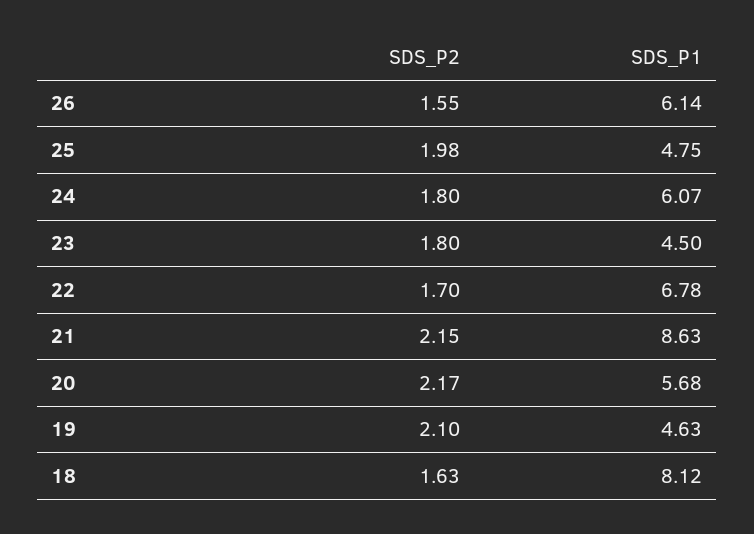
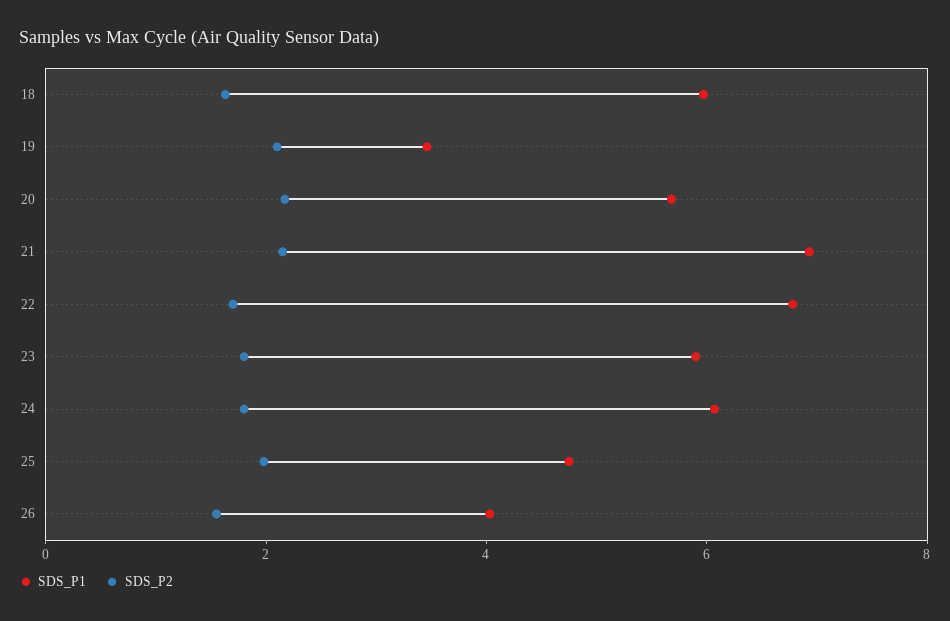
SDS_P1, 26: 6.14 -> 4
SDS_P1, 23: 4.5 -> 6
SDS_P1, 21: 8.63 -> 7
SDS_P1, 19: 4.63 -> 3.5
SDS_P1, 18: 8.12 -> 6

